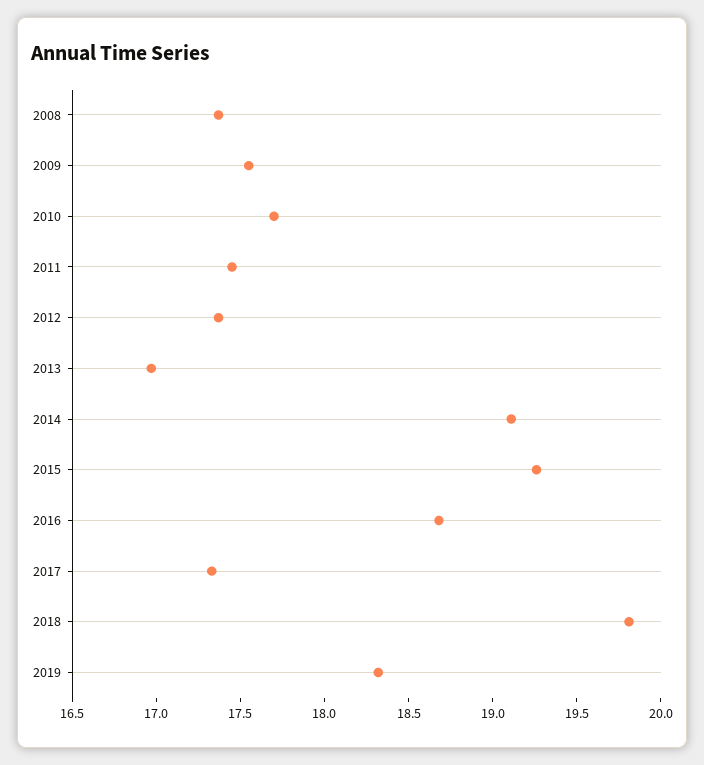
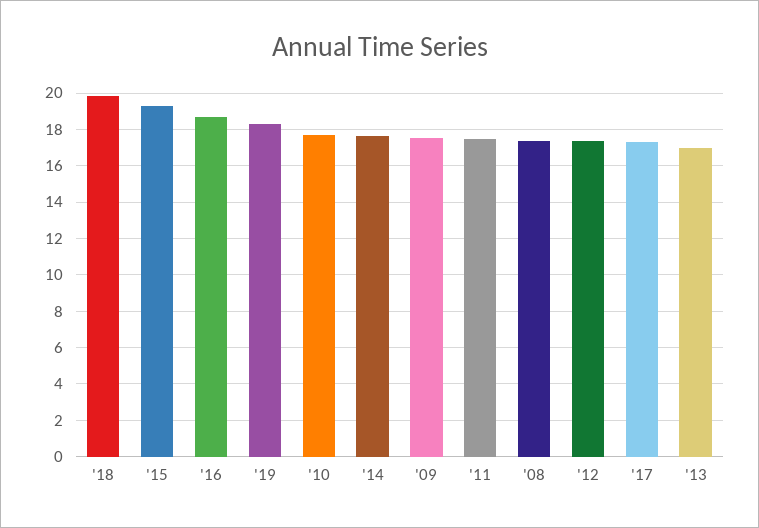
2014: 19.1 -> 17.5

